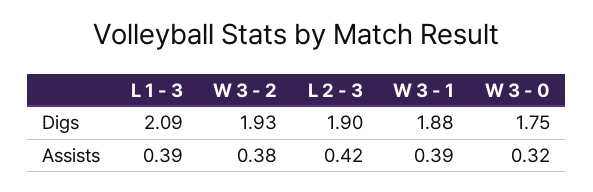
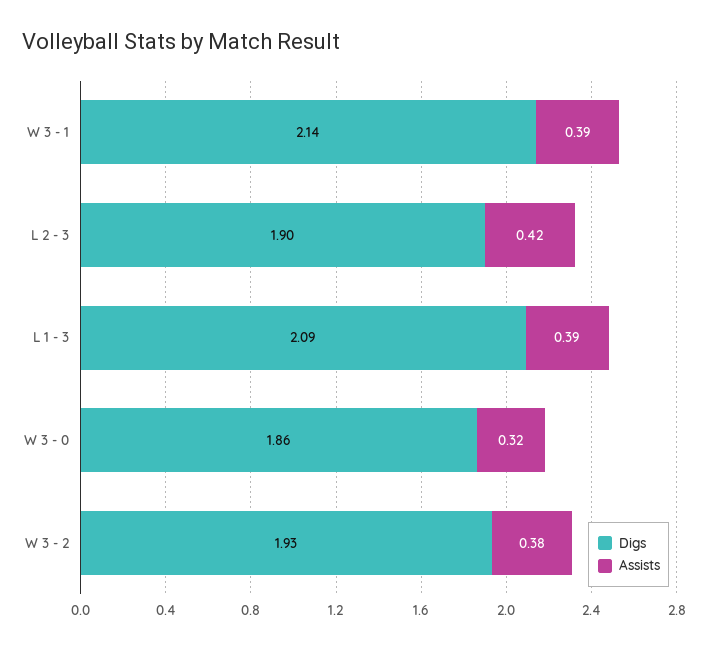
Digs, W 3 - 1: 1.88 -> 2.14
Digs, W 3 - 0: 1.75 -> 1.86

